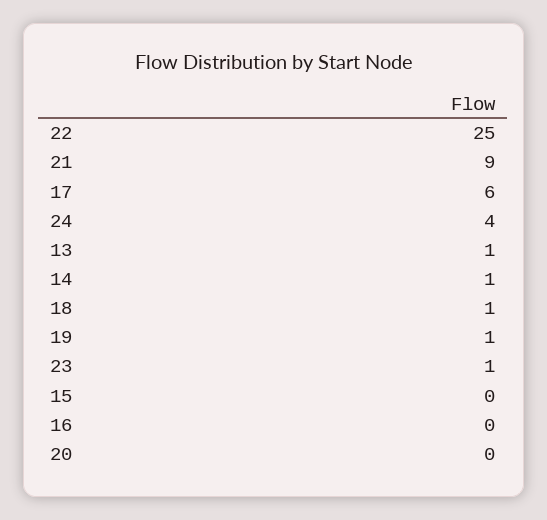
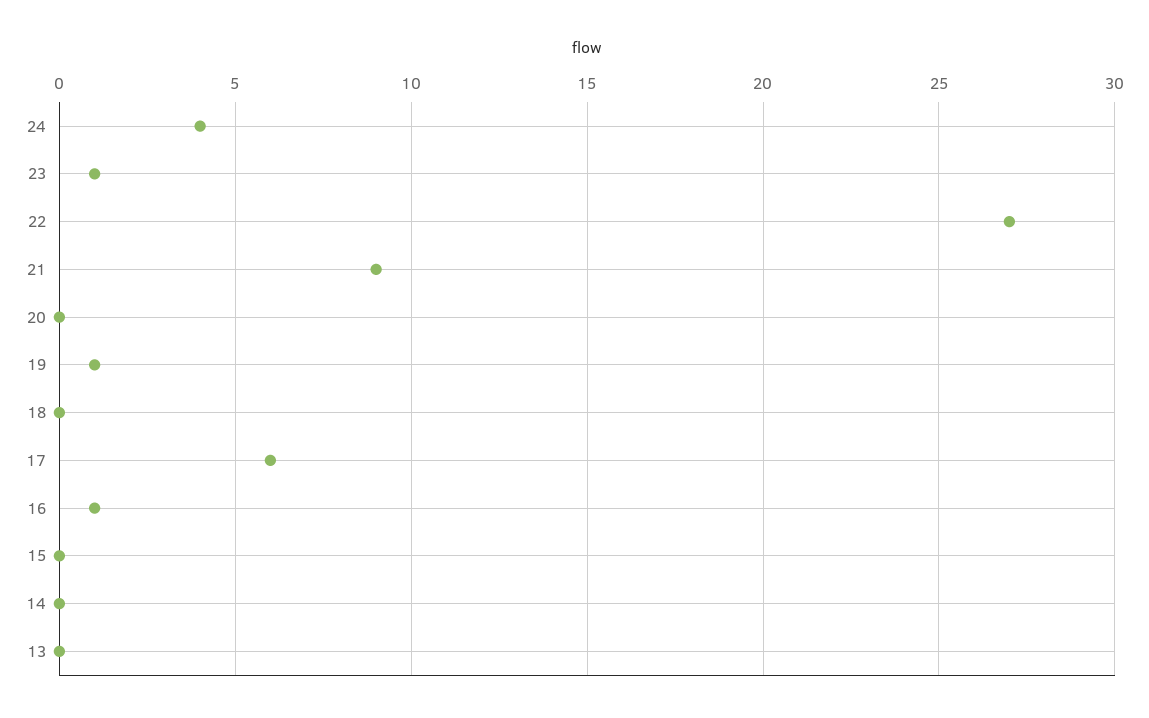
22: 25 -> 27
13: 1 -> 0
14: 1 -> 0
18: 1 -> 0
16: 0 -> 1

